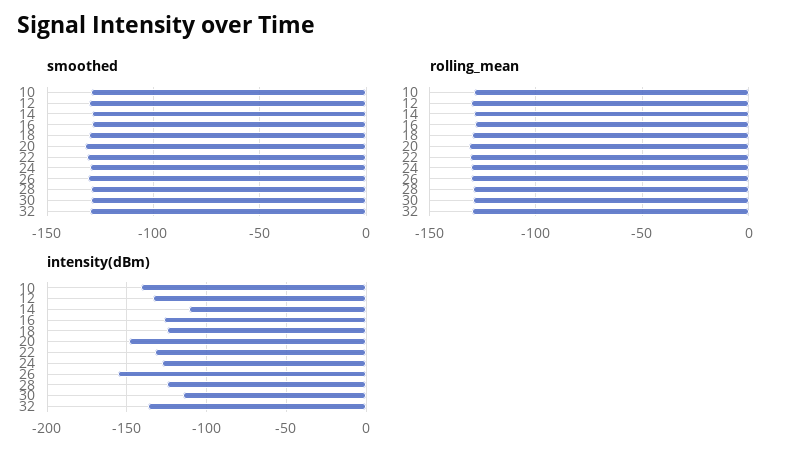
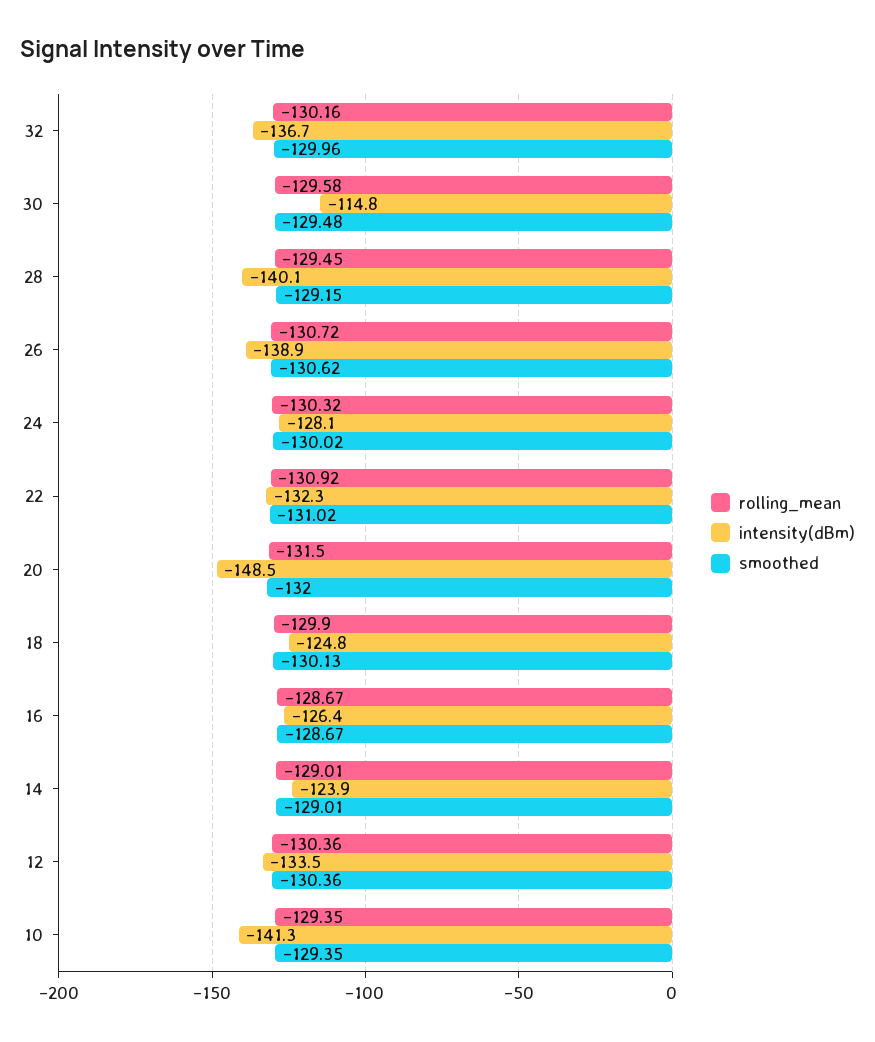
intensity(dBm), 14: -110 -> -123.9
intensity(dBm), 26: -155 -> -138.9
intensity(dBm), 28: -125 -> -140.1

